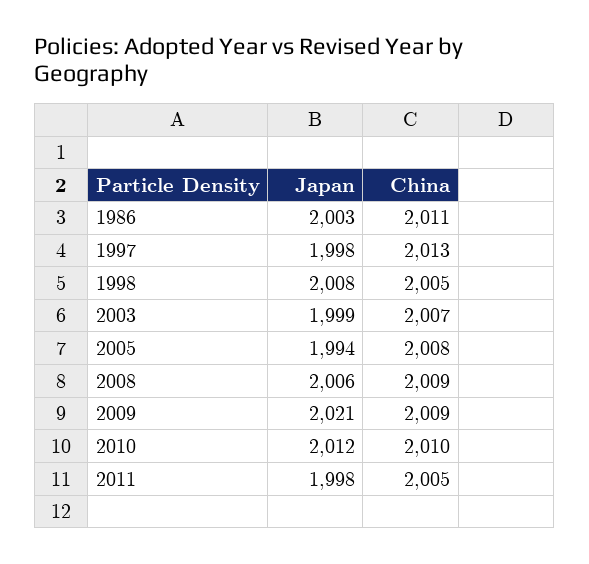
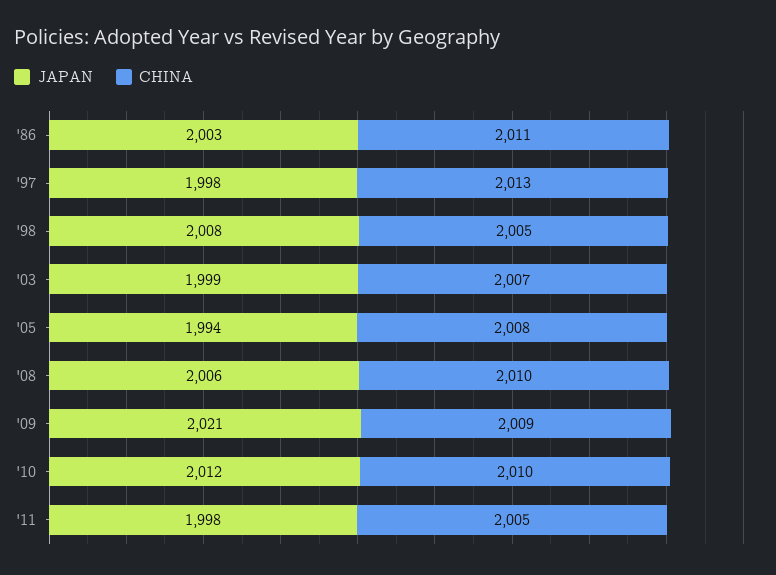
China, 2008: 2009 -> 2010

